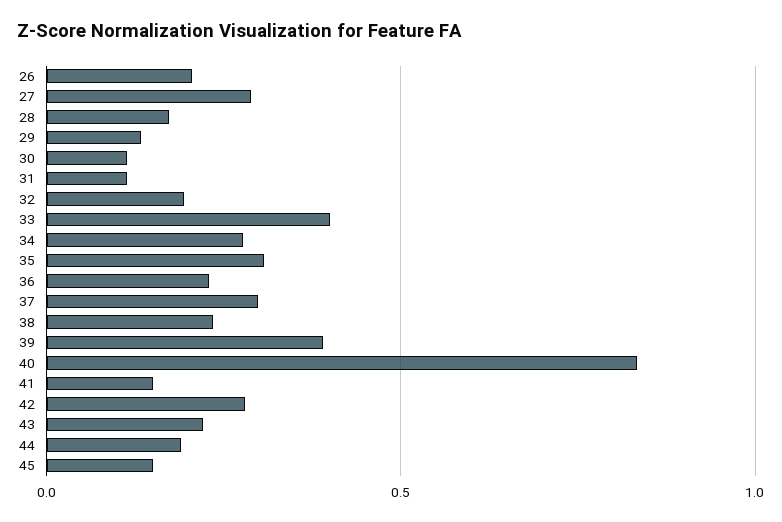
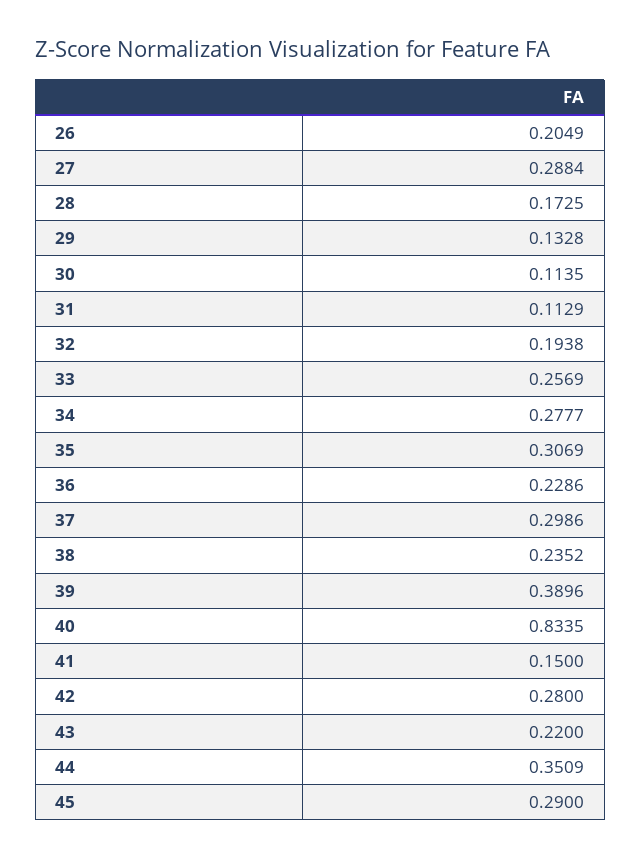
33: 0.4 -> 0.2569
44: 0.2 -> 0.3509
45: 0.15 -> 0.29

